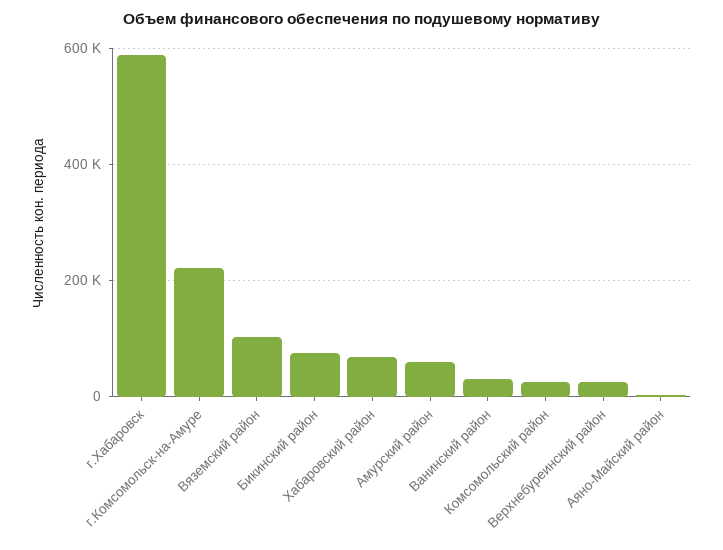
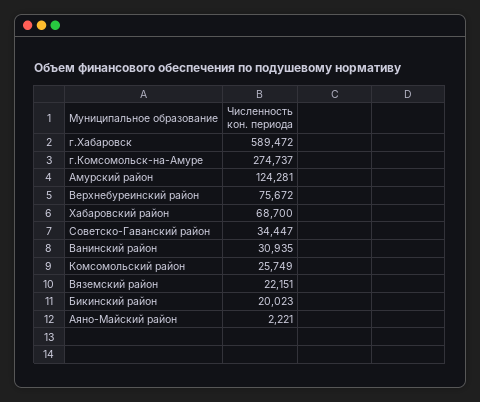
г.Комсомольск-на-Амуре: 220000 -> 274737
Вяземский район: 100000 -> 22151
Бикинский район: 80000 -> 20023
Амурский район: 60000 -> 124281
Верхнебуреинский район: 20000 -> 75672
Советско-Гаванский район: none -> 34447

